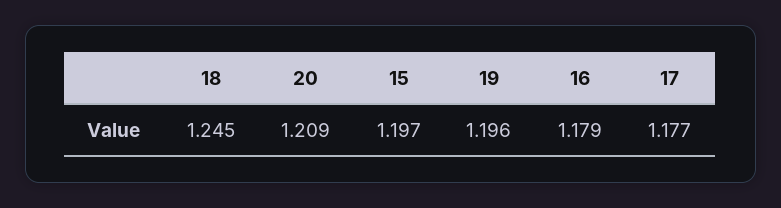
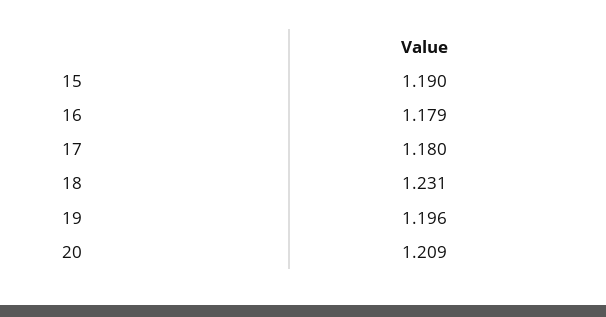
18: 1.245 -> 1.231
15: 1.197 -> 1.19
17: 1.177 -> 1.18

